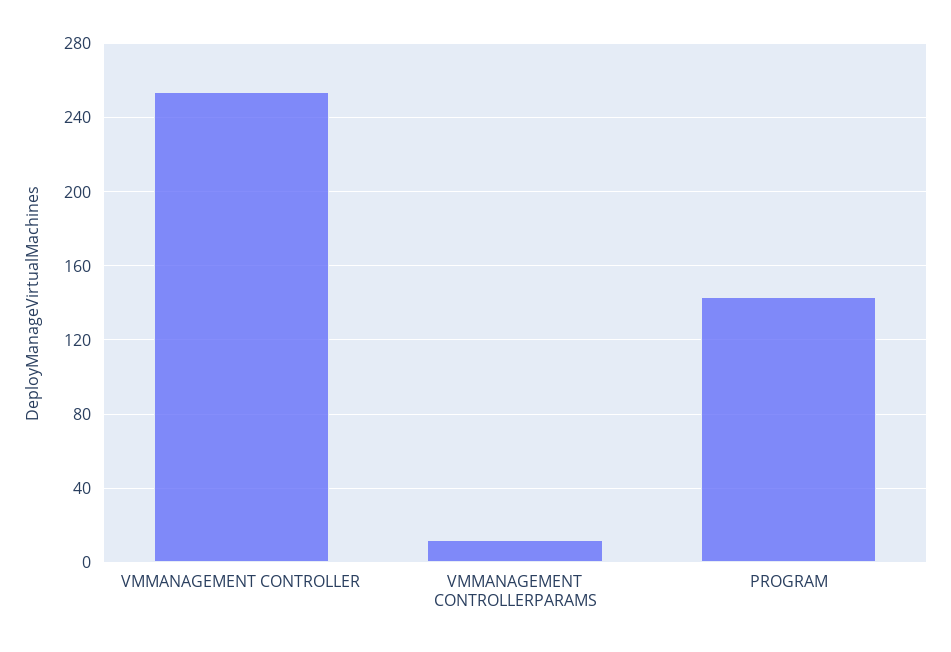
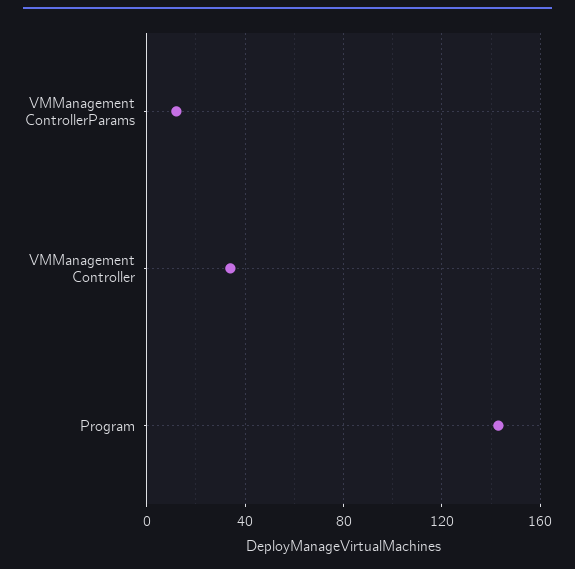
VMMANAGEMENT CONTROLLER: 255 -> 35

